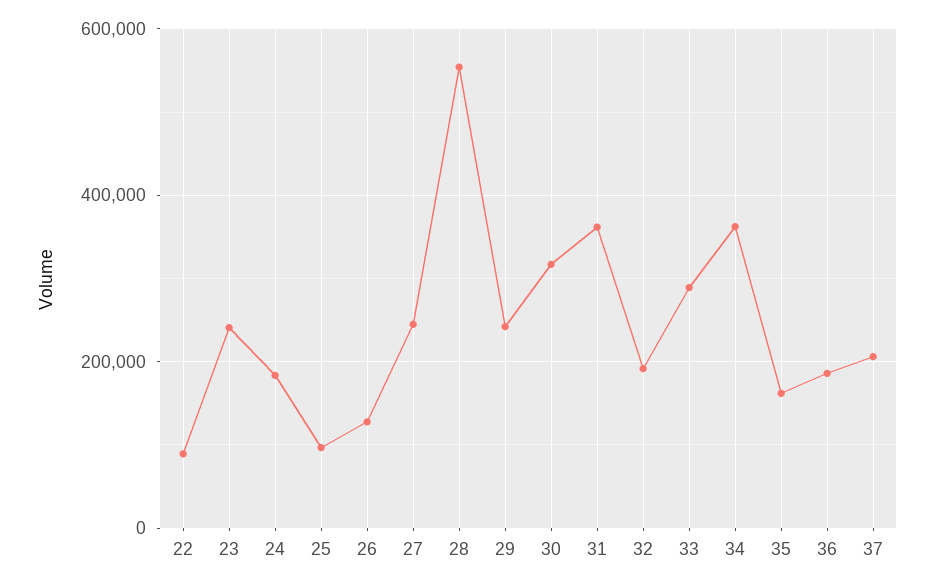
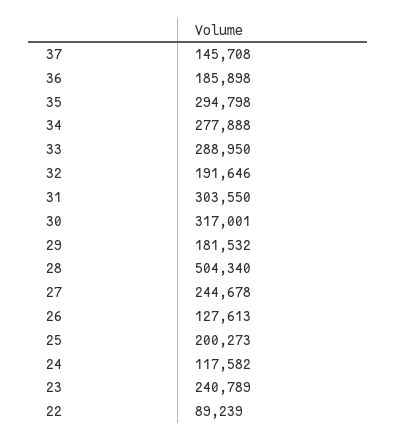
24: 180000 -> 117582
25: 100000 -> 200273
28: 560000 -> 504340
29: 240000 -> 181532
31: 360000 -> 303550
34: 360000 -> 277888
35: 160000 -> 294798
37: 200000 -> 145708

